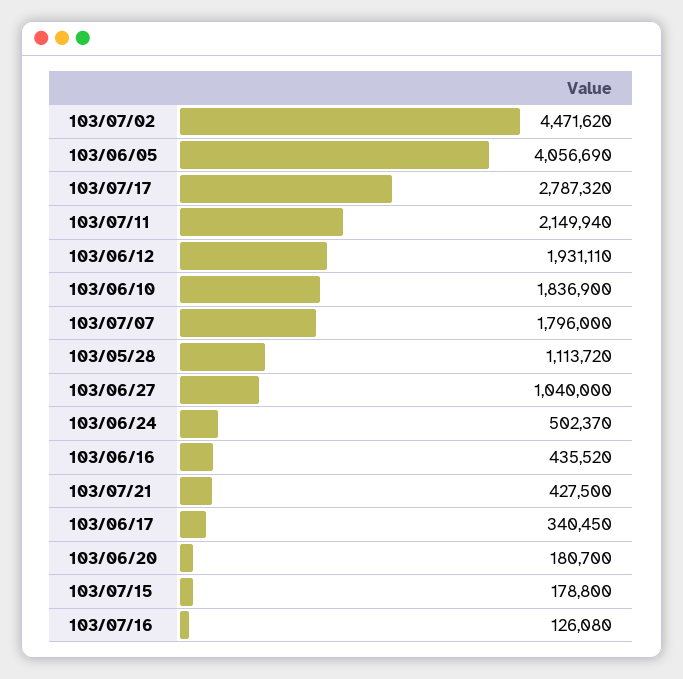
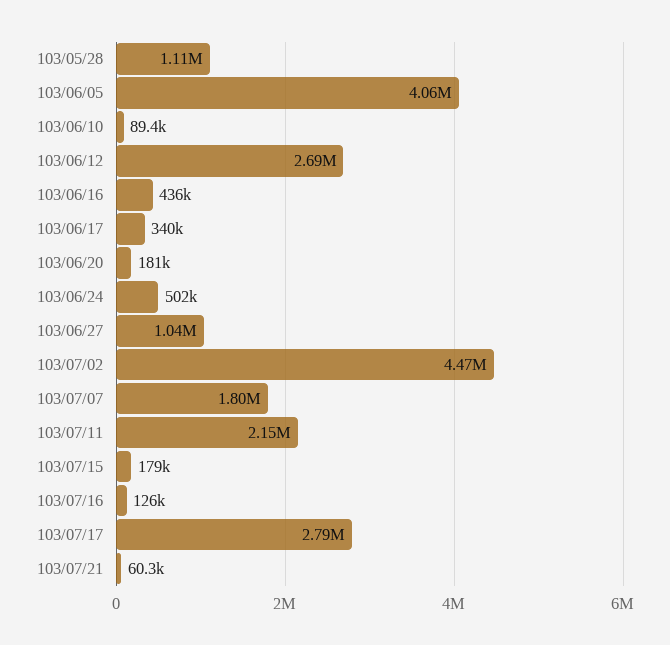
103/06/12: 1931110 -> 2690000
103/06/10: 1836900 -> 89400
103/07/21: 427500 -> 60300

